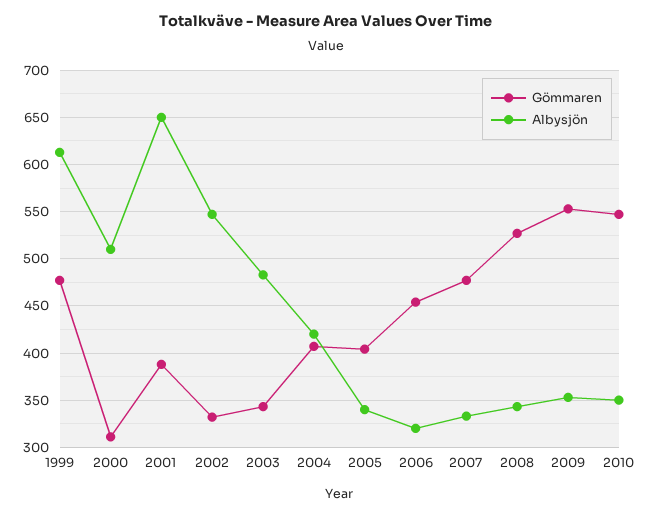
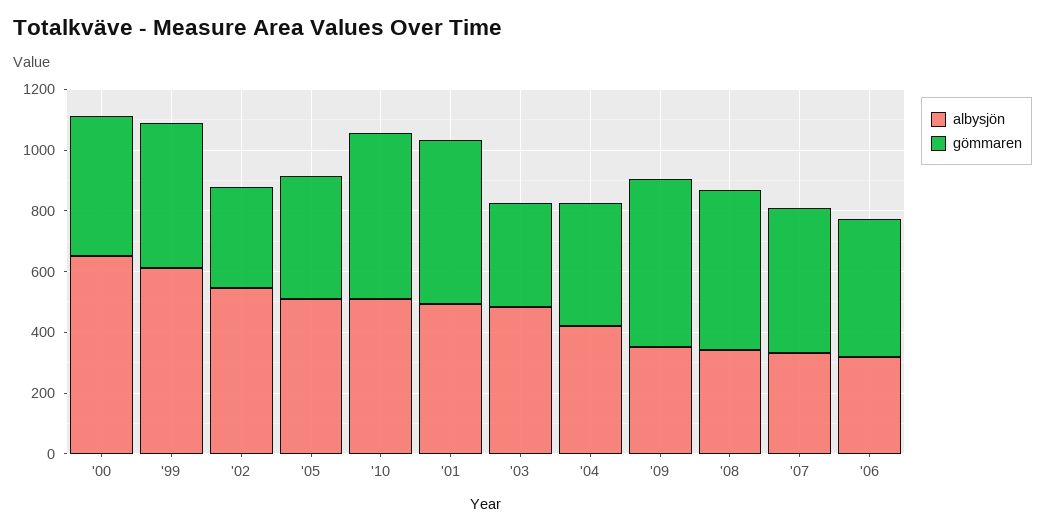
Gömmaren, 2000: 310 -> 450
Albysjön, 2000: 510 -> 650
Gömmaren, 2001: 390 -> 550
Albysjön, 2001: 650 -> 500
Albysjön, 2005: 340 -> 500
Albysjön, 2010: 350 -> 500

